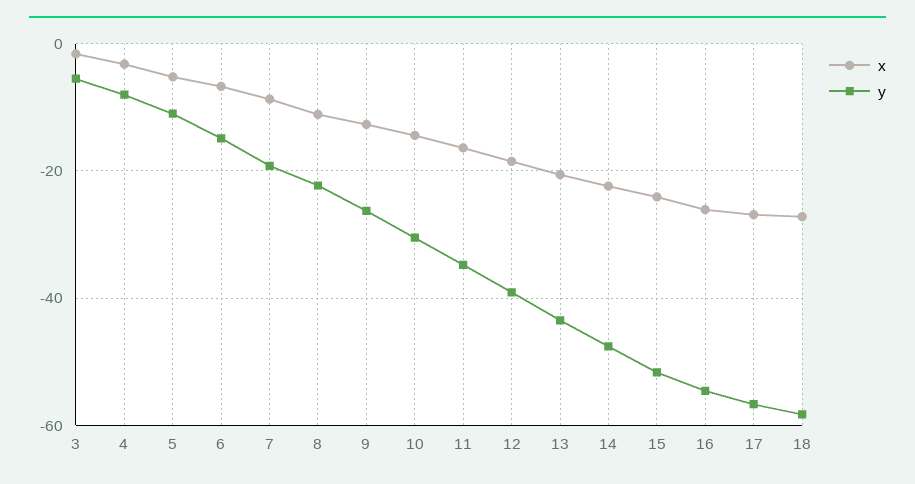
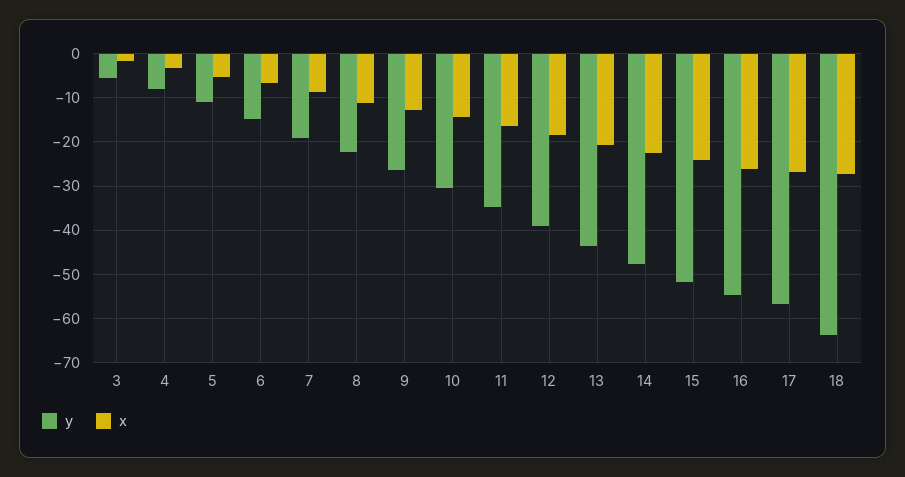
y, 18: -58 -> -64

